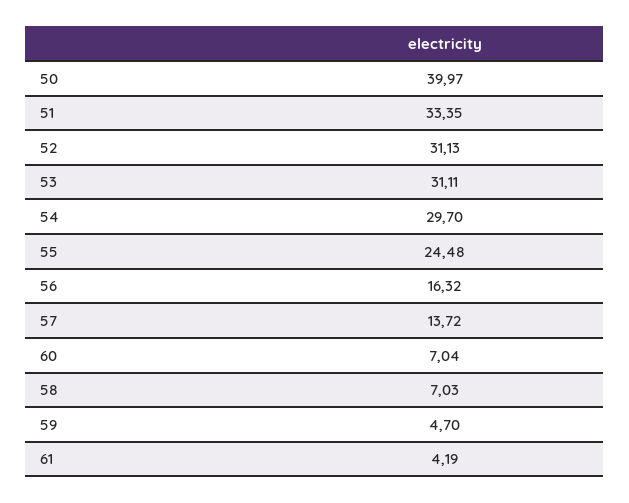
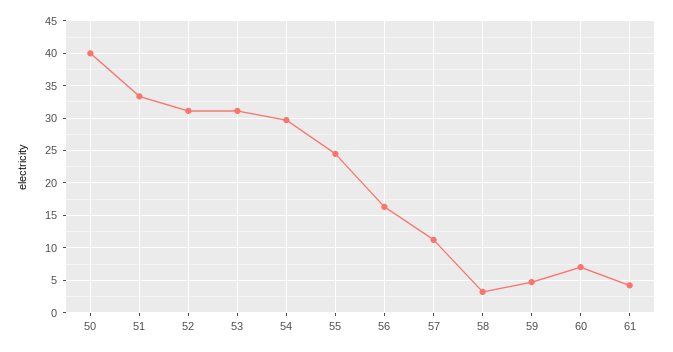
57: 13.72 -> 11
58: 7.03 -> 3

